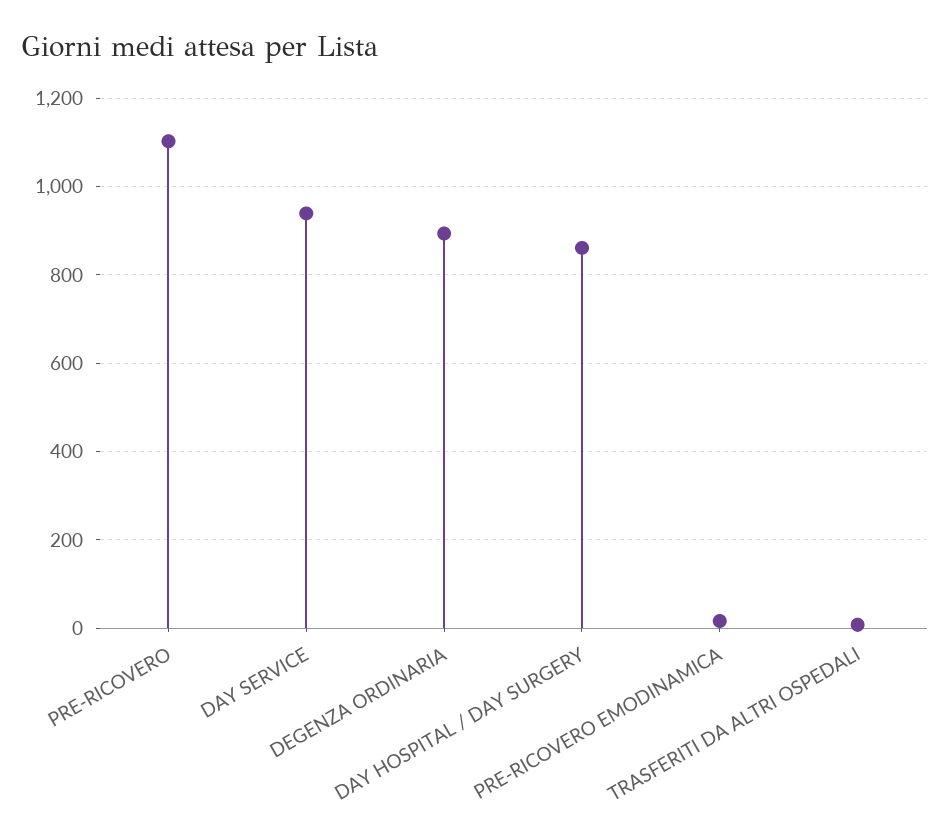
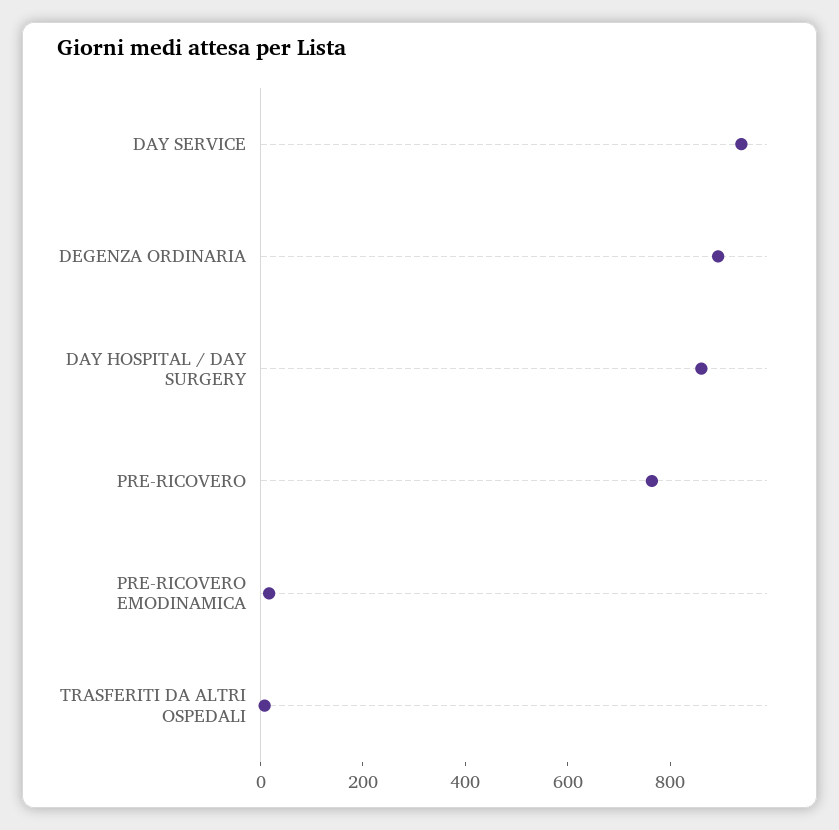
PRE-RICOVERO: 1100 -> 750

